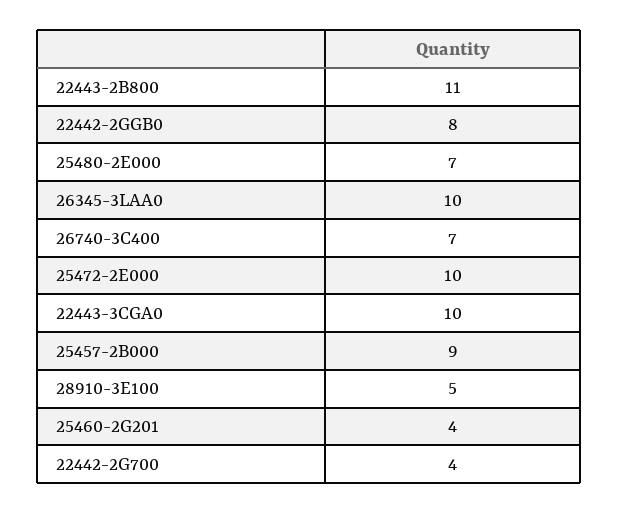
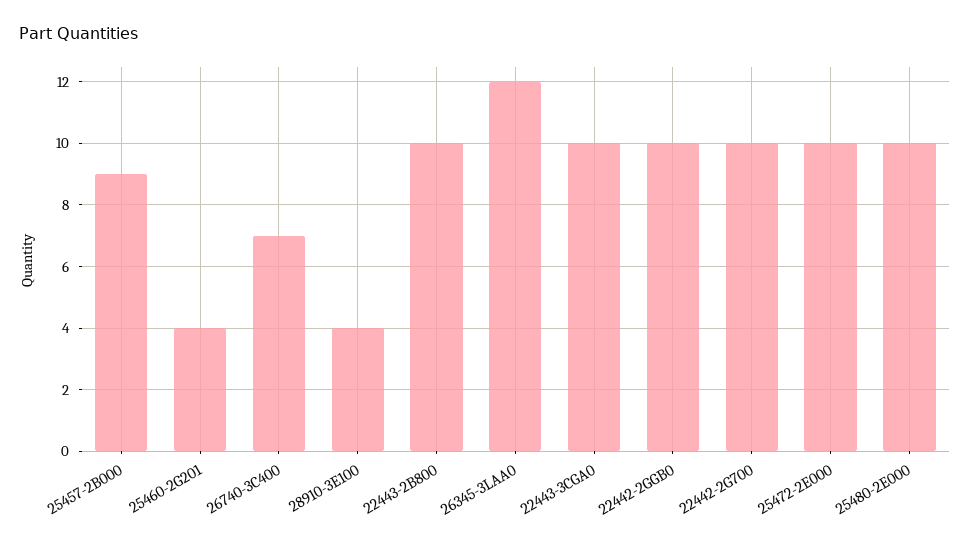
22443-2B800: 11 -> 10
22442-2GGB0: 8 -> 10
25480-2E000: 7 -> 10
26345-3LAA0: 10 -> 12
28910-3E100: 5 -> 4
22442-2G700: 4 -> 10

